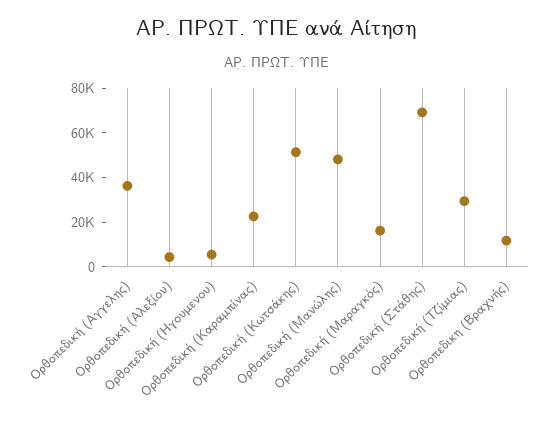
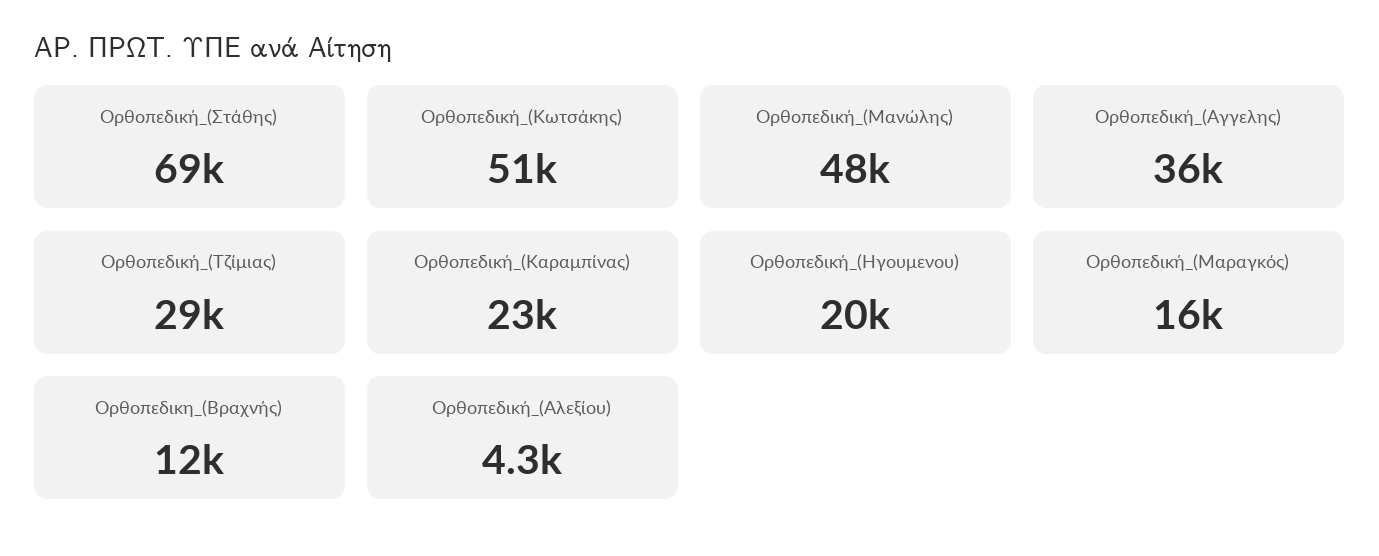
Ορθοπεδική (Ηγουμενου): 5000 -> 20000

